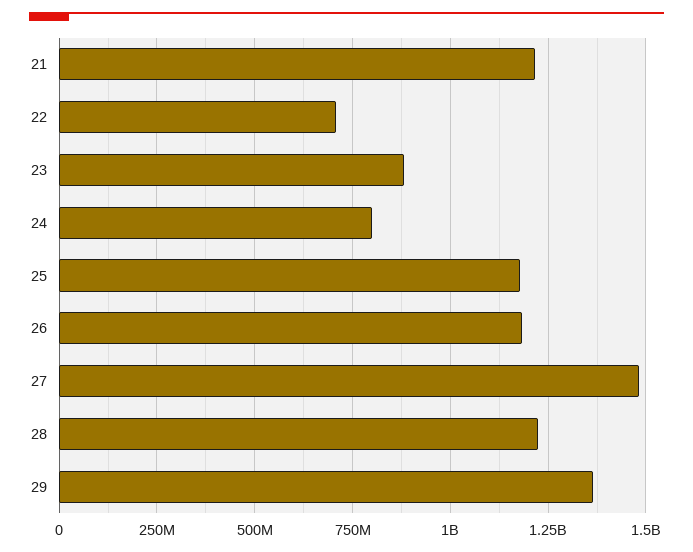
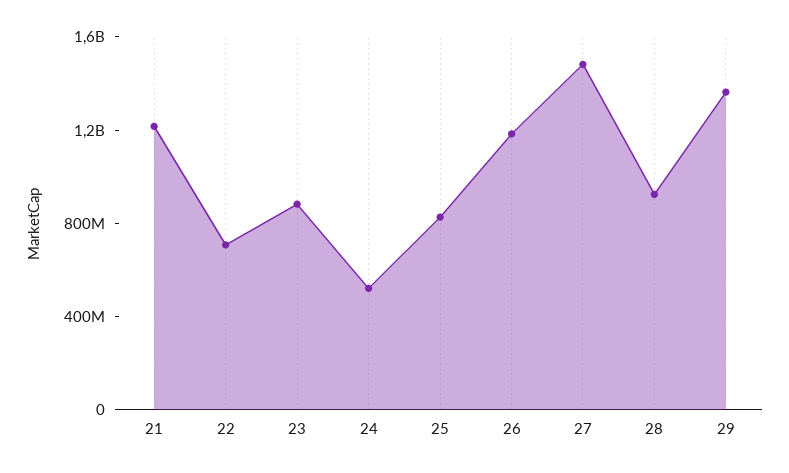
24: 800000000 -> 500000000
25: 1175000000 -> 800000000
28: 1225000000 -> 900000000

